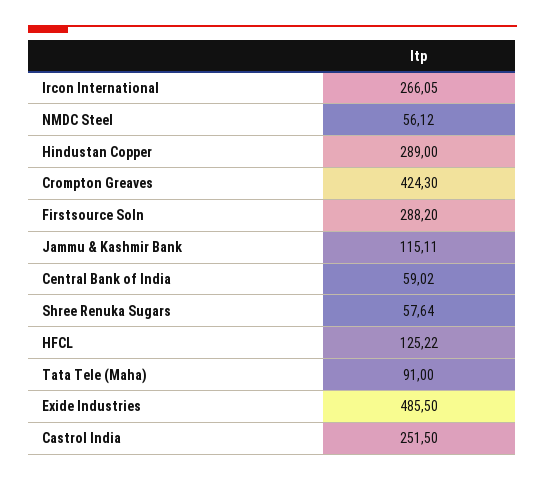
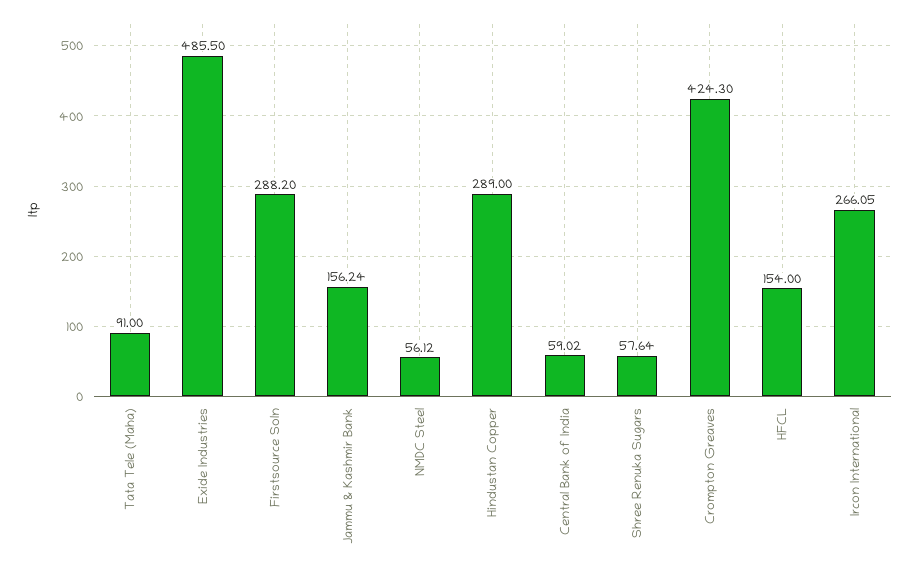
Jammu & Kashmir Bank: 115.11 -> 156.24
HFCL: 125.22 -> 154
Castrol India: 251.5 -> none

